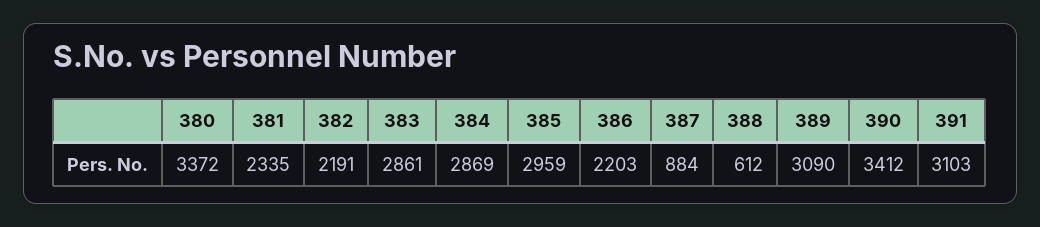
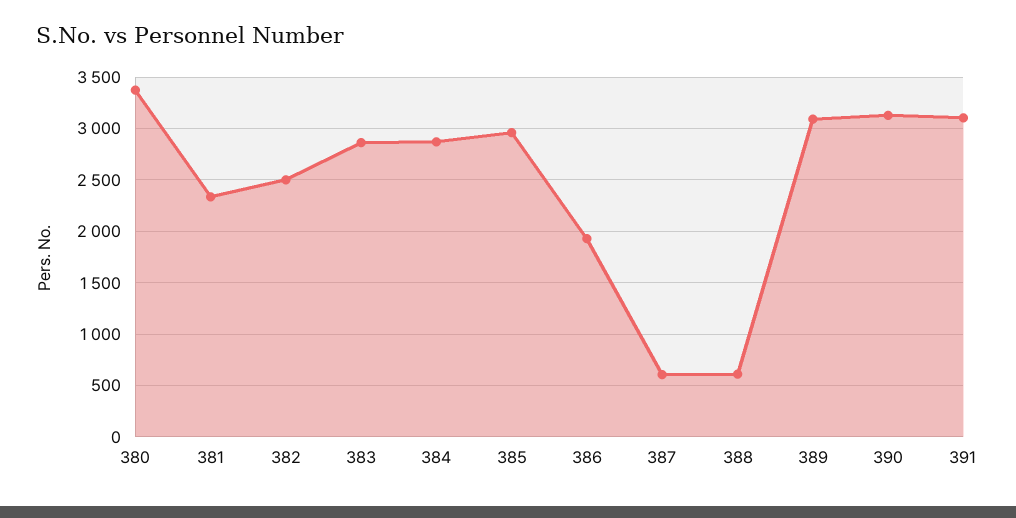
382: 2191 -> 2500
386: 2203 -> 1900
387: 884 -> 600
390: 3412 -> 3100

